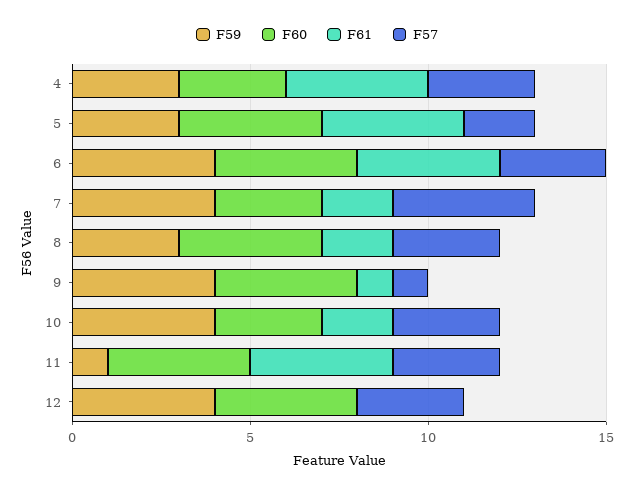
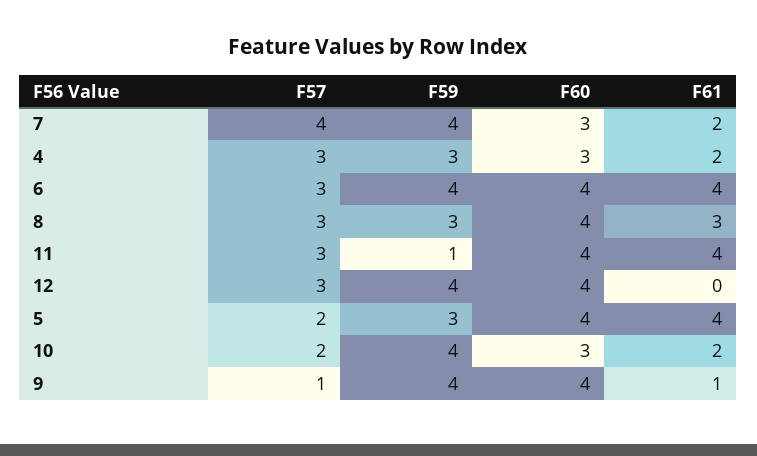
F61, 4: 4 -> 2
F61, 8: 2 -> 3
F57, 10: 3 -> 2

